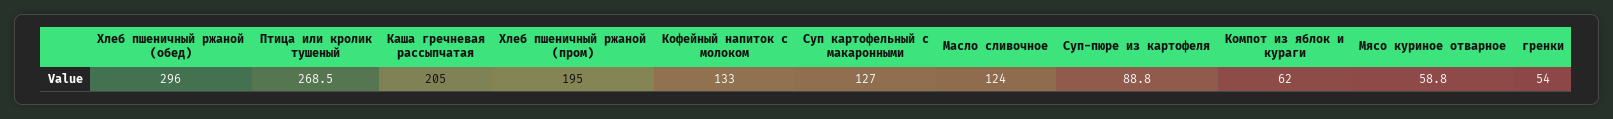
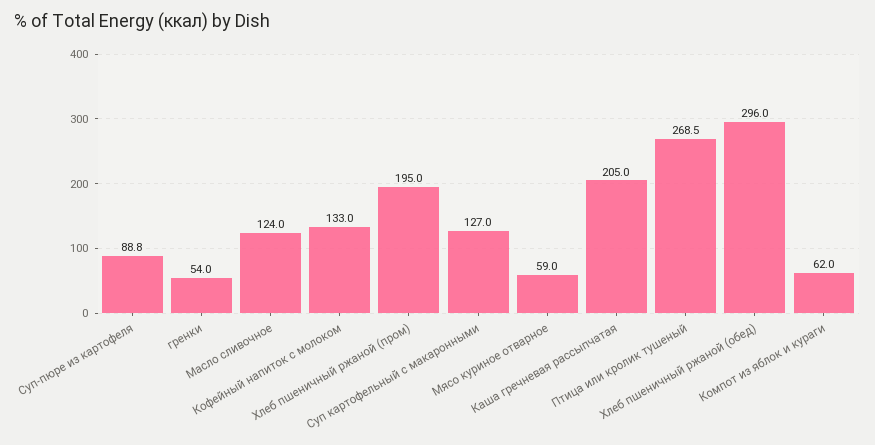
Мясо куриное отварное: 58.8 -> 59

